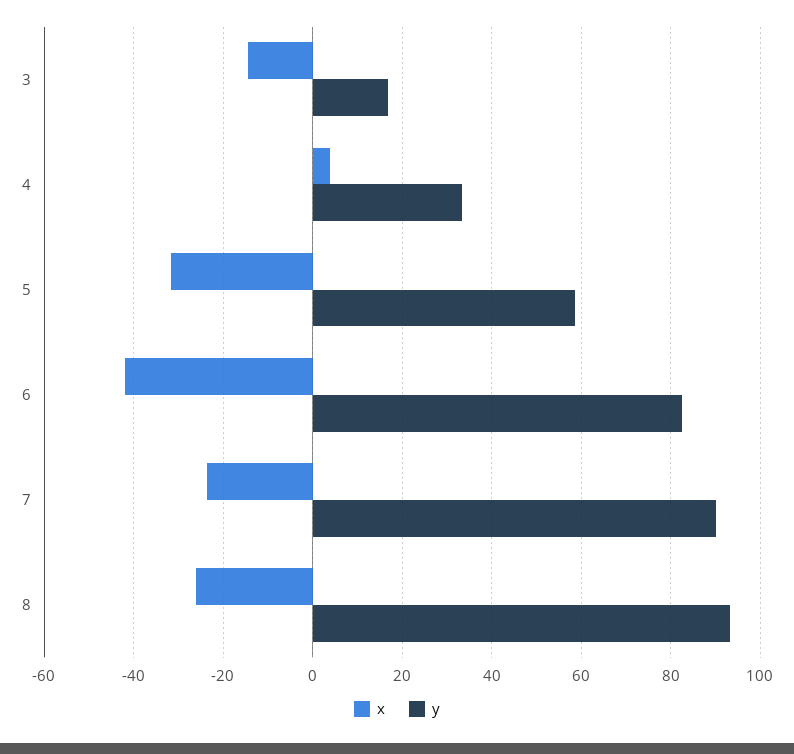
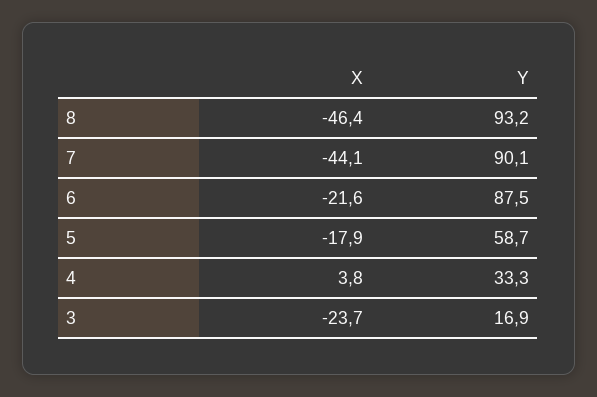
x, 3: -14 -> -23.7
x, 5: -32 -> -17.9
x, 6: -42 -> -21.6
y, 6: 82 -> 87.5
x, 7: -24 -> -44.1
x, 8: -26 -> -46.4

